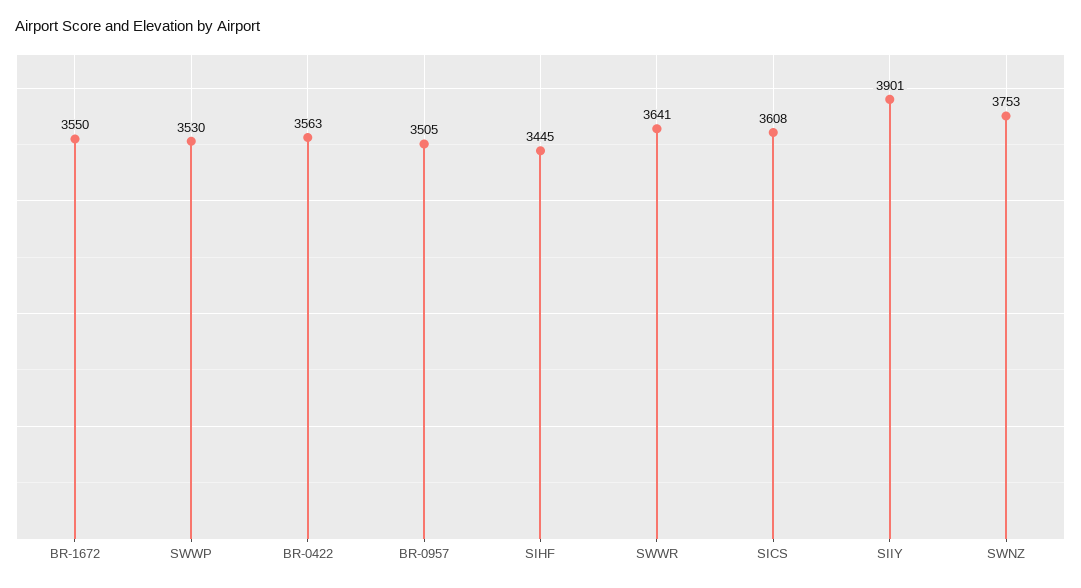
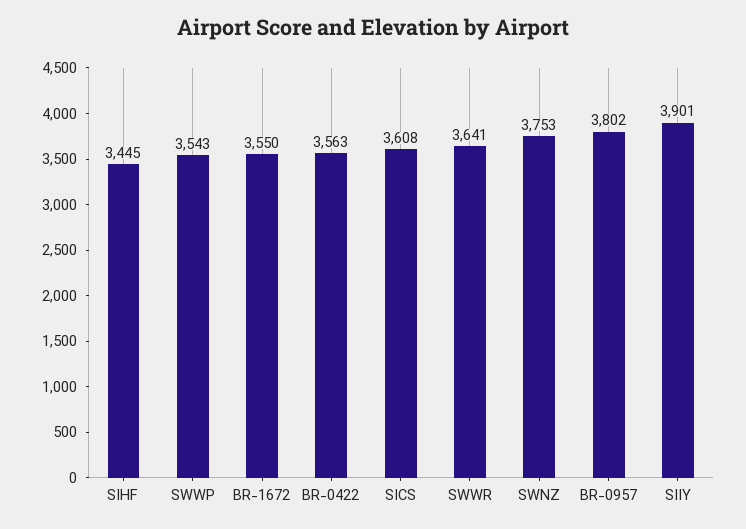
SWWP: 3530 -> 3543
BR-0957: 3505 -> 3802

